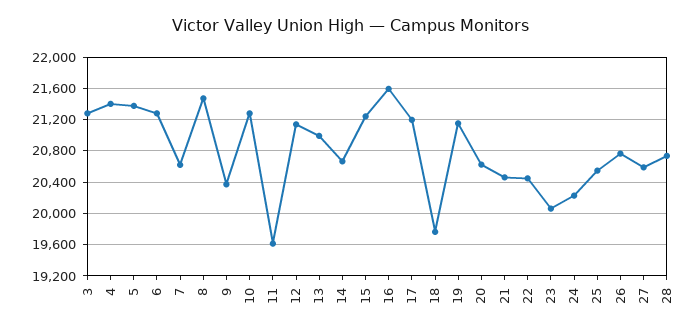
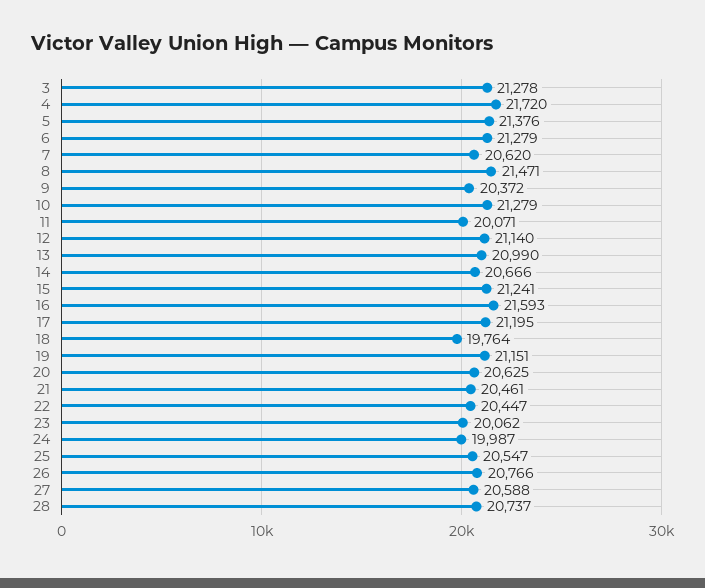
4: 21400 -> 21720
11: 19600 -> 20071
24: 20200 -> 19987

